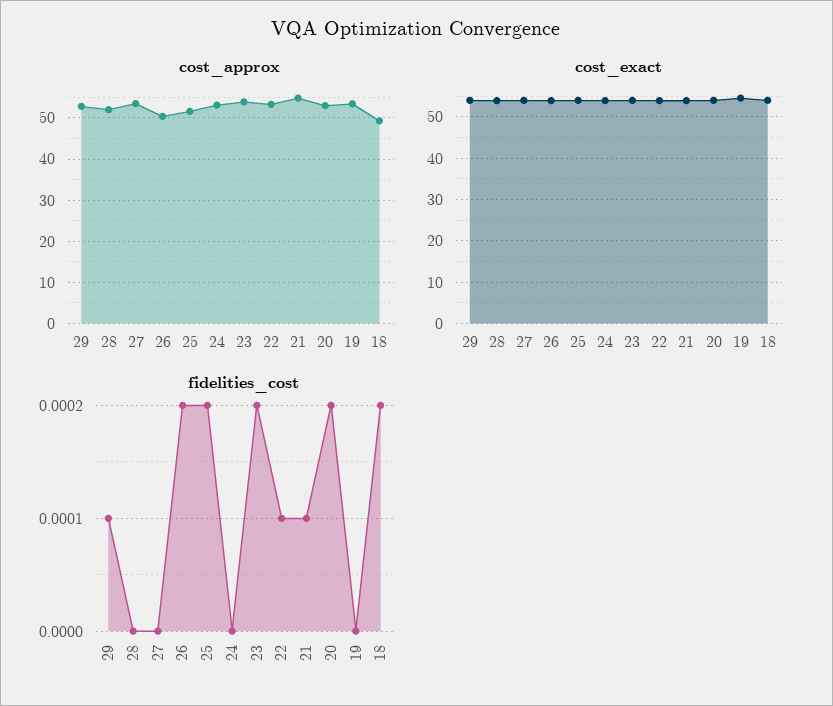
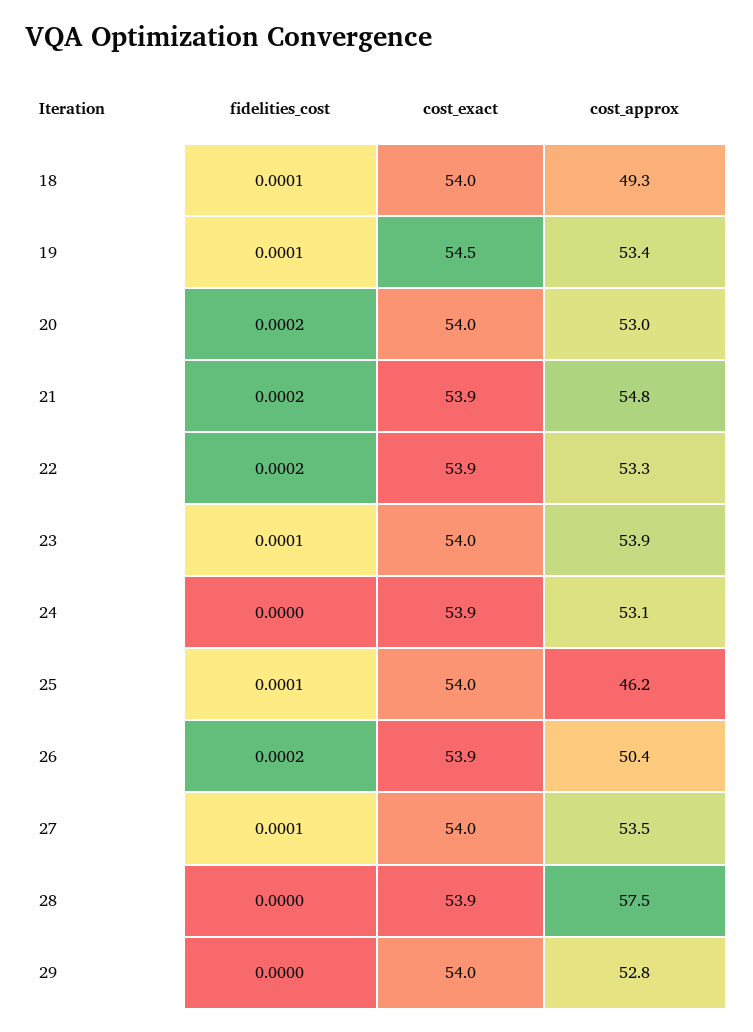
cost_approx, 28: 52 -> 57.5
cost_approx, 25: 52 -> 46.2
fidelities_cost, 29: 0.0001 -> 0
fidelities_cost, 27: 0 -> 0.0001
fidelities_cost, 25: 0.0002 -> 0.0001
fidelities_cost, 23: 0.0002 -> 0.0001
fidelities_cost, 22: 0.0001 -> 0.0002
fidelities_cost, 21: 0.0001 -> 0.0002
fidelities_cost, 19: 0 -> 0.0001
fidelities_cost, 18: 0.0002 -> 0.0001

